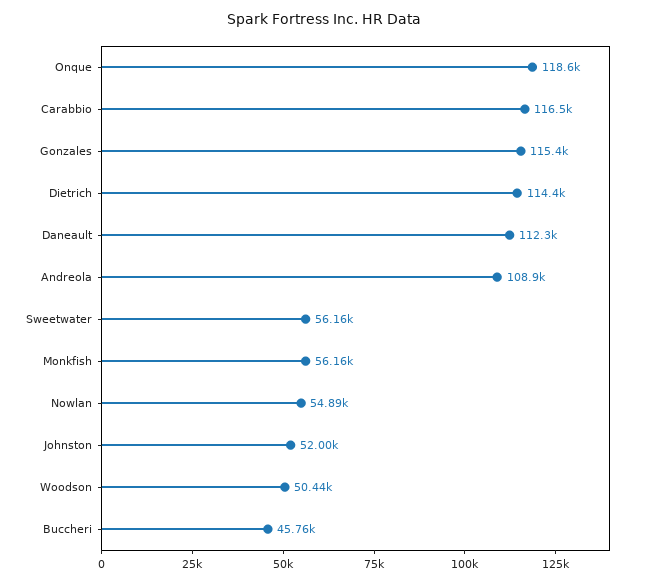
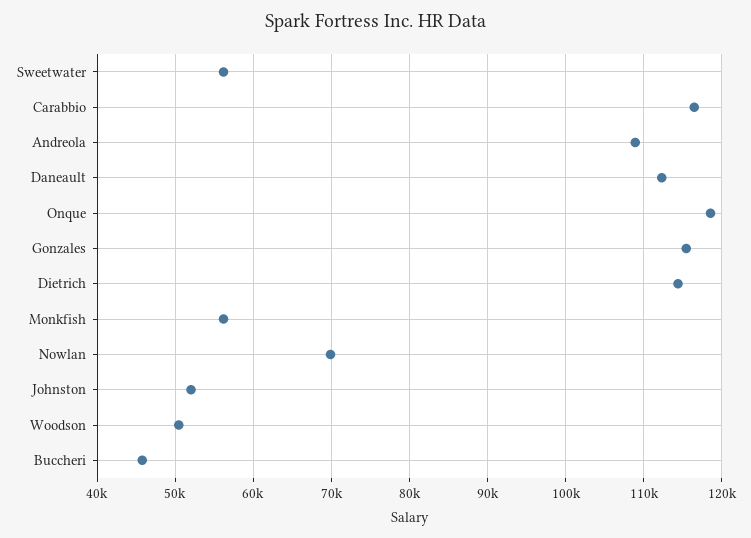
Nowlan: 54890 -> 70000

